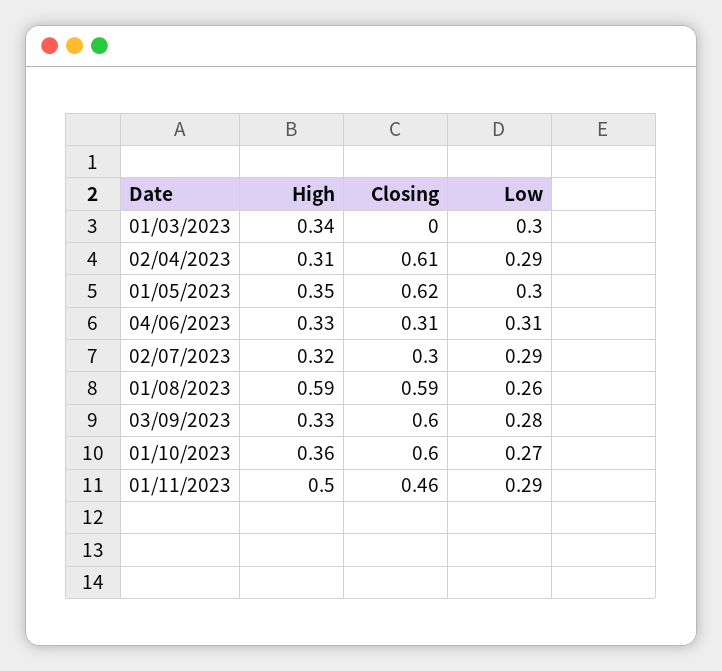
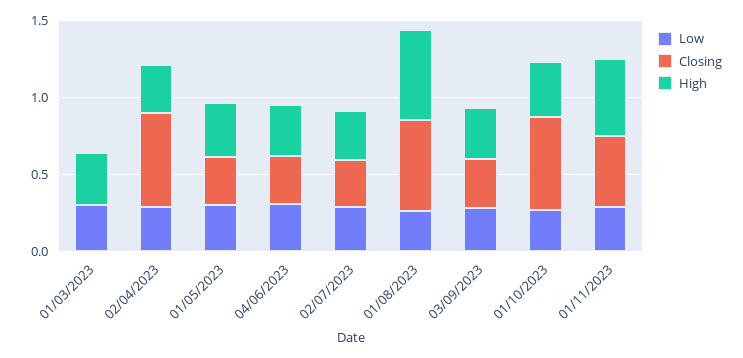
Closing, 01/05/2023: 0.62 -> 0.3
Closing, 03/09/2023: 0.6 -> 0.3

